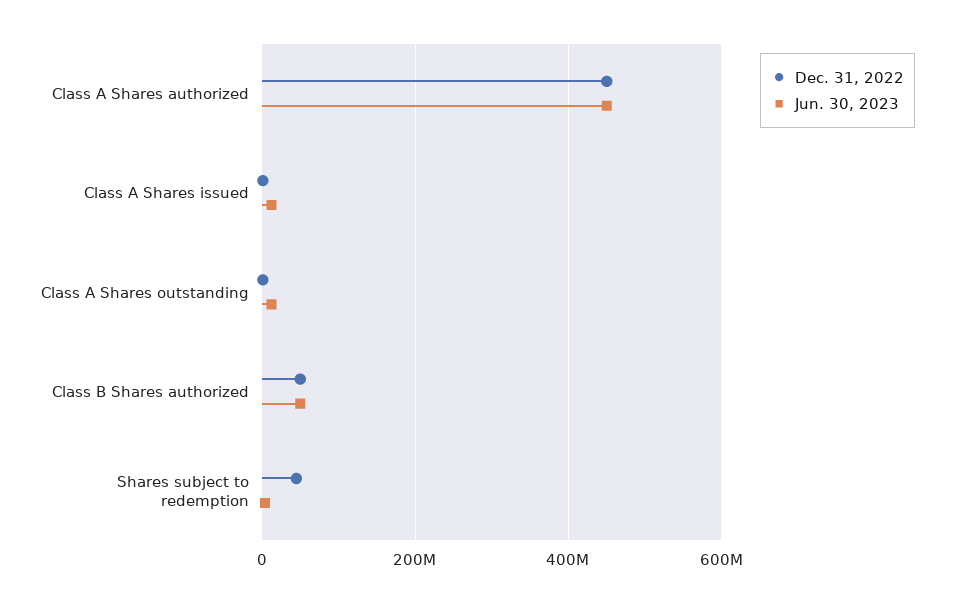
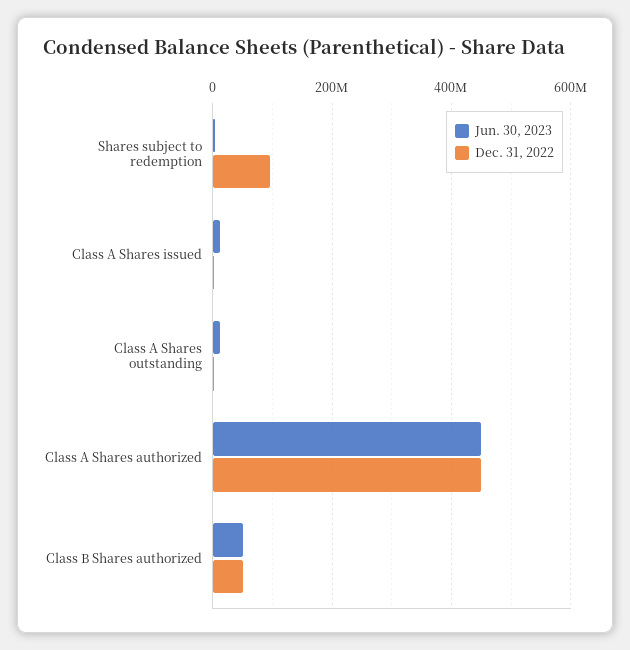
Dec. 31, 2022, Shares subject to redemption: 40000000 -> 100000000

